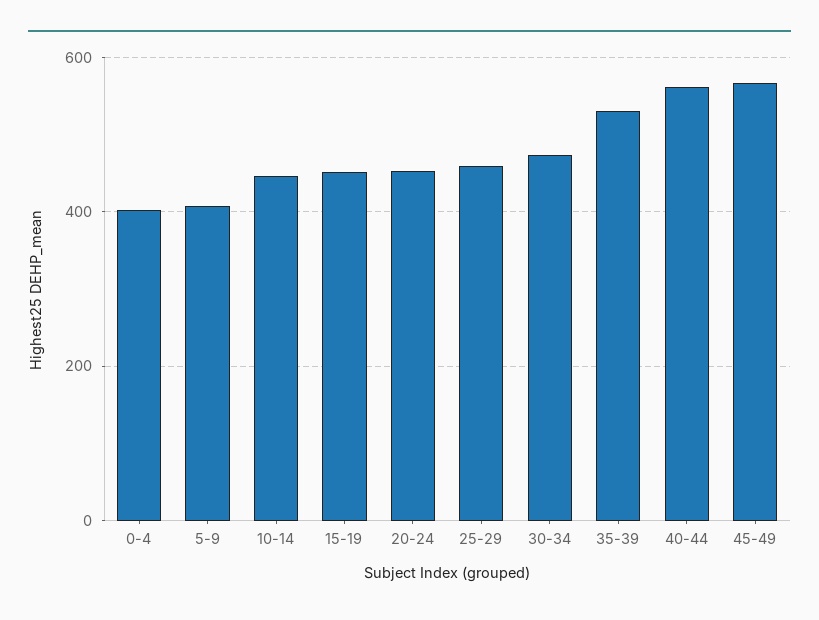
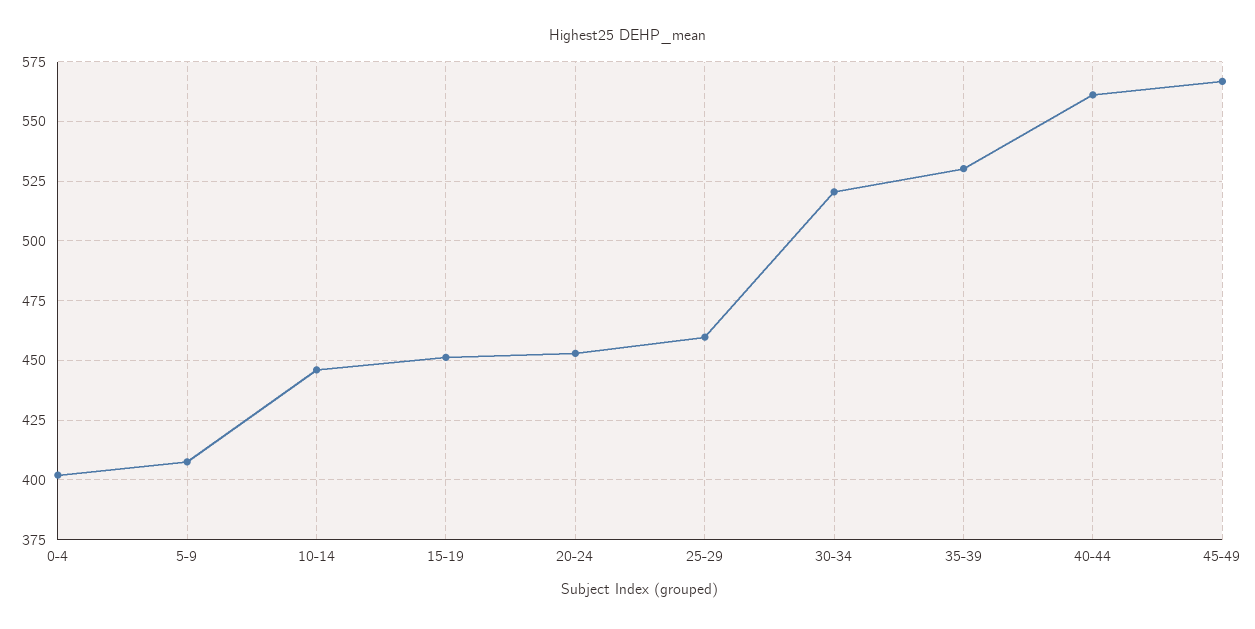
30-34: 480 -> 520

